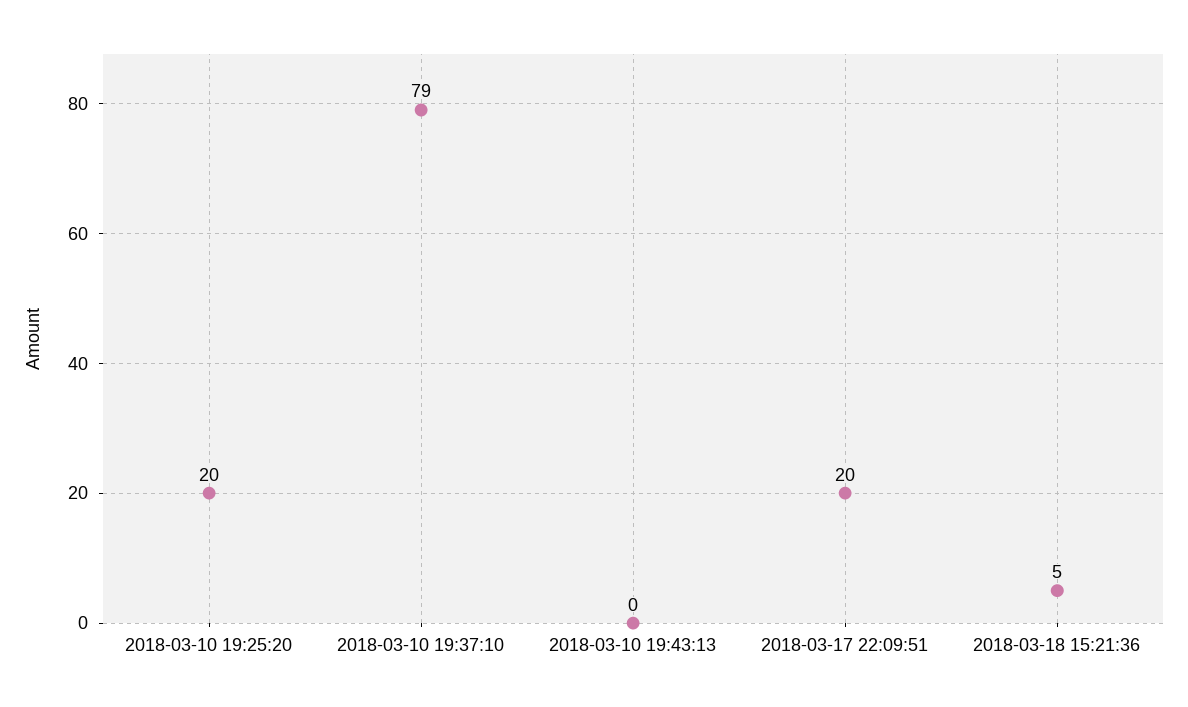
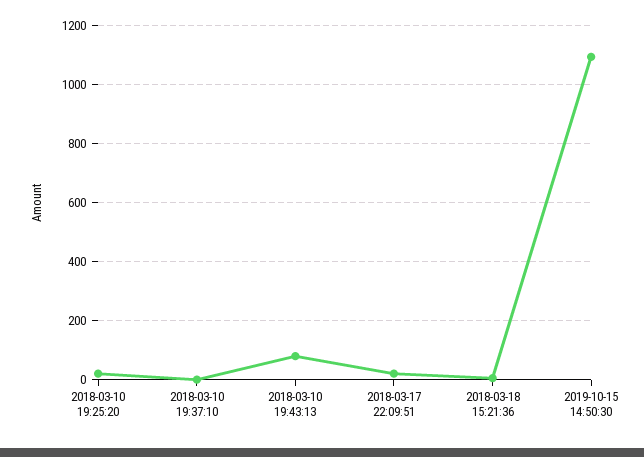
2018-03-10 19:37:10: 79 -> 0
2018-03-10 19:43:13: 0 -> 75
2019-10-15 14:50:30: none -> 1100

